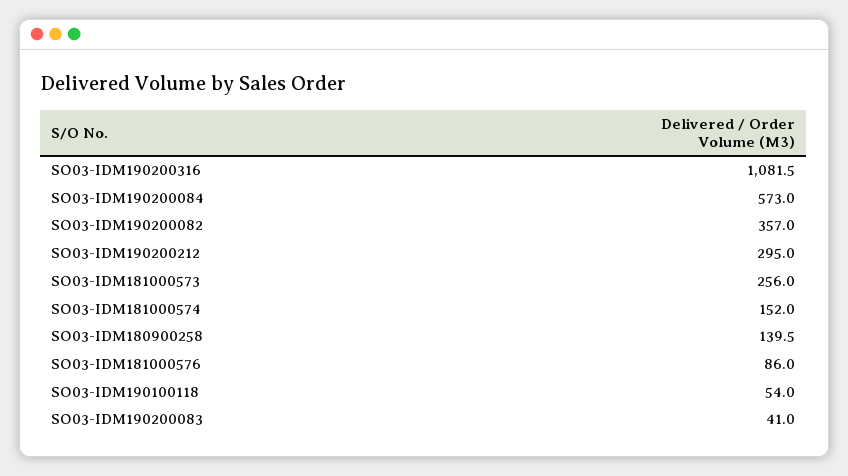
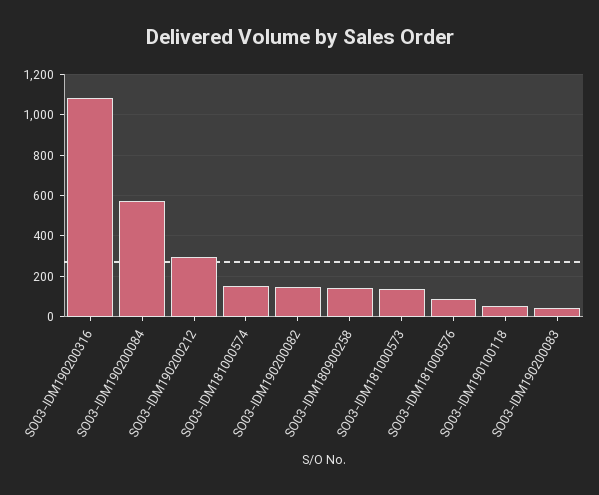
SO03-IDM190200082: 357 -> 150
SO03-IDM181000573: 256 -> 150

